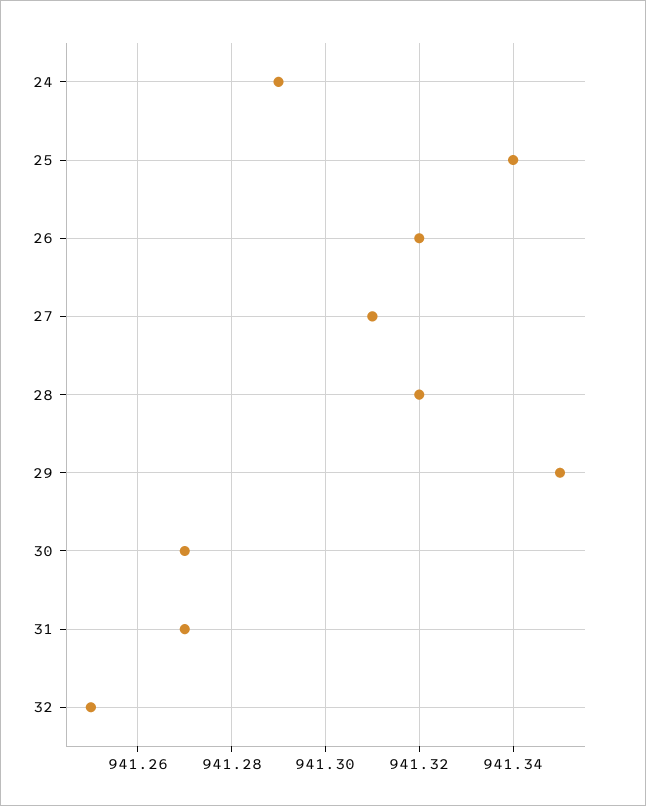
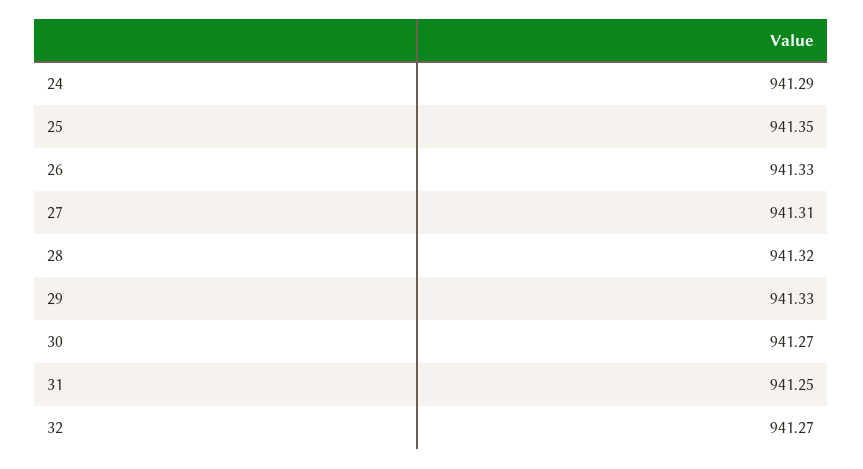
25: 941.34 -> 941.35
26: 941.32 -> 941.33
29: 941.35 -> 941.33
31: 941.27 -> 941.25
32: 941.25 -> 941.27

